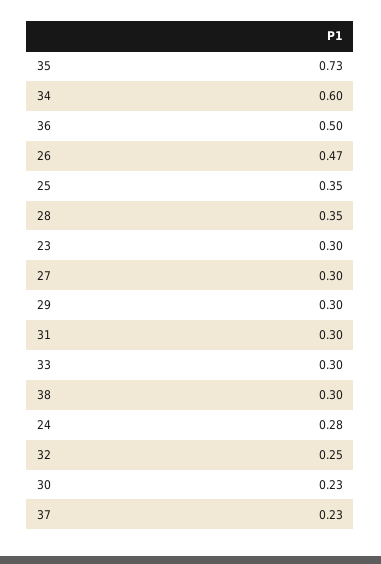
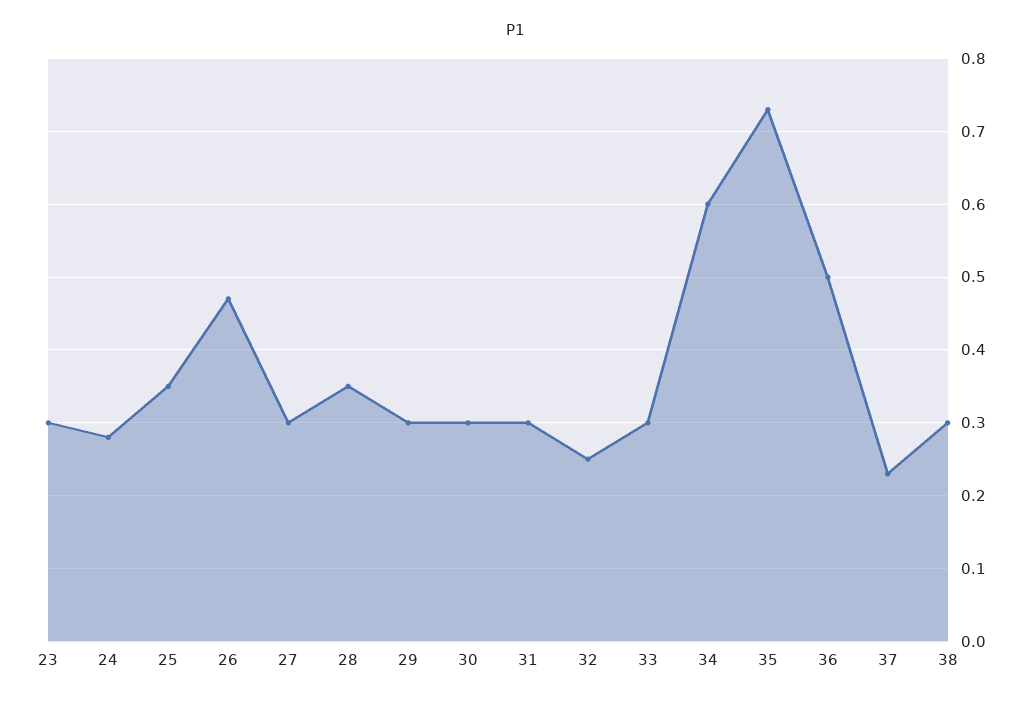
30: 0.23 -> 0.3

